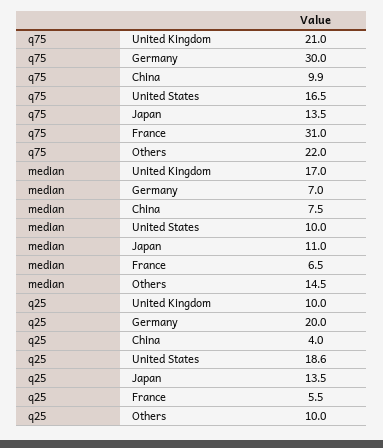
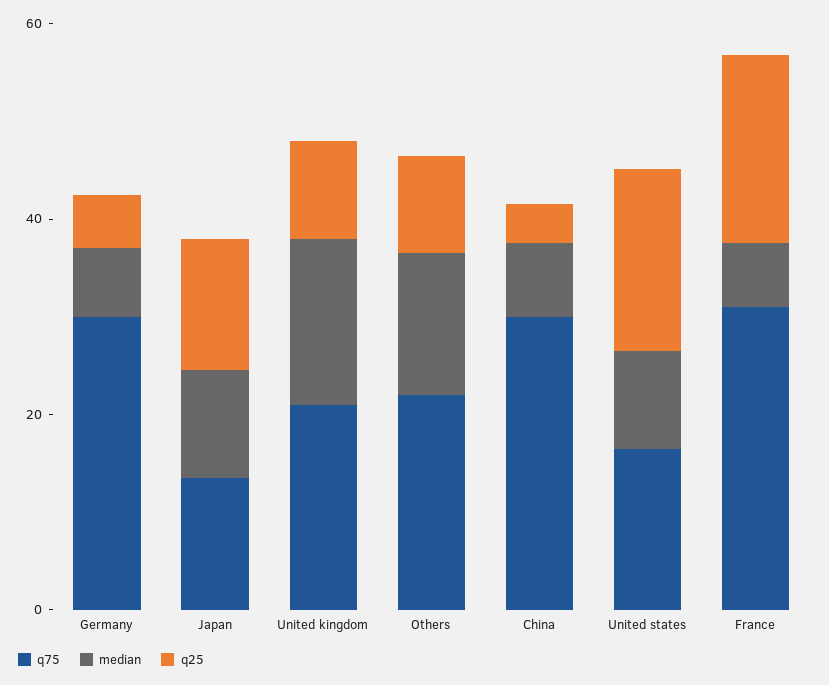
q75, China: 9.9 -> 30
q25, Germany: 20 -> 5
q25, France: 5.5 -> 20

